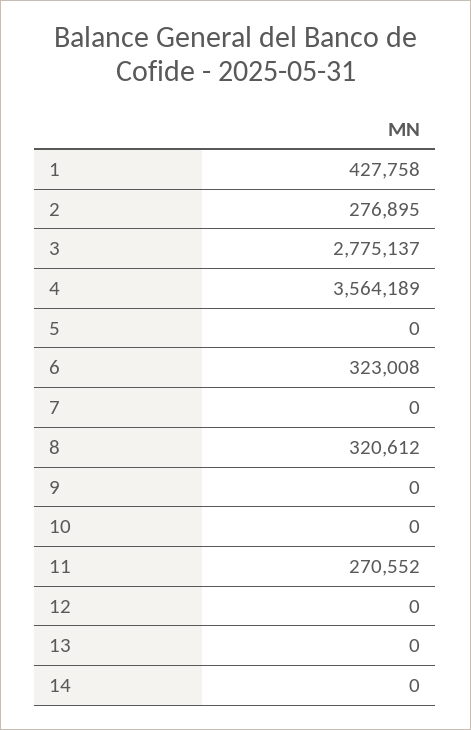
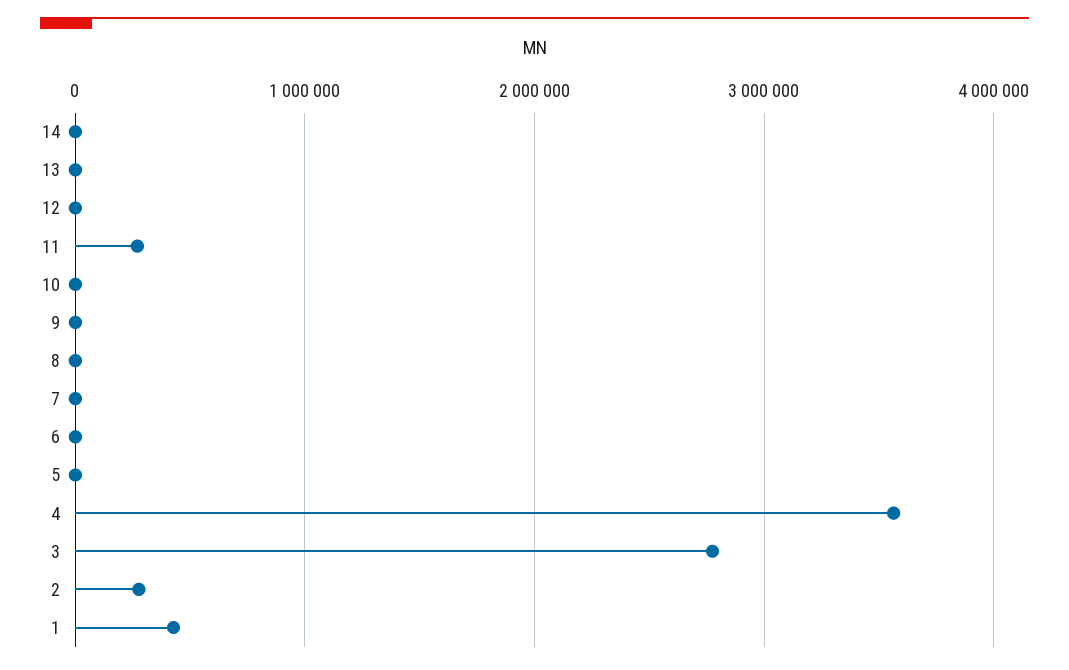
6: 323008 -> 0
8: 320612 -> 0

